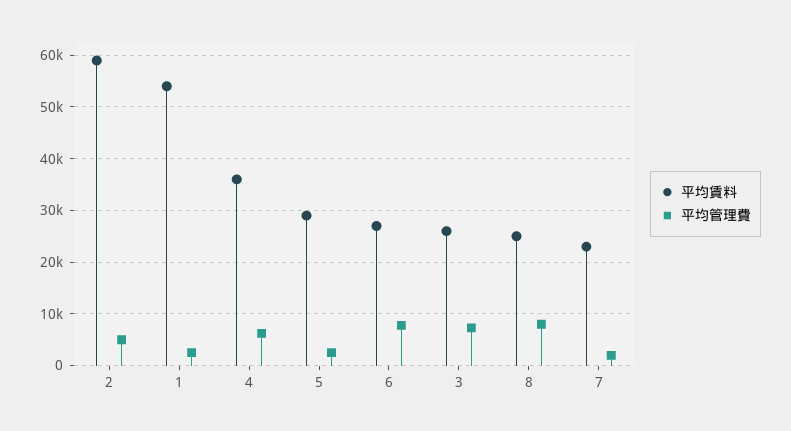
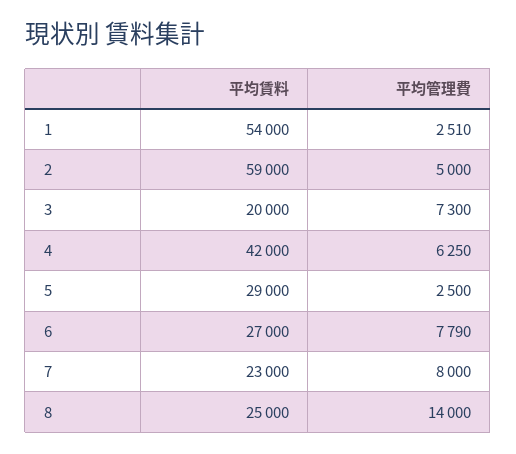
平均賃料, 4: 36000 -> 42000
平均賃料, 3: 26000 -> 20000
平均管理費, 8: 8000 -> 14000
平均管理費, 7: 2000 -> 8000

